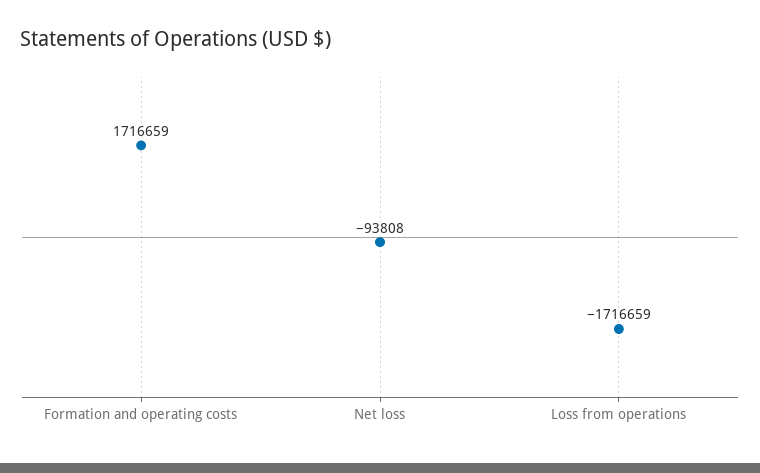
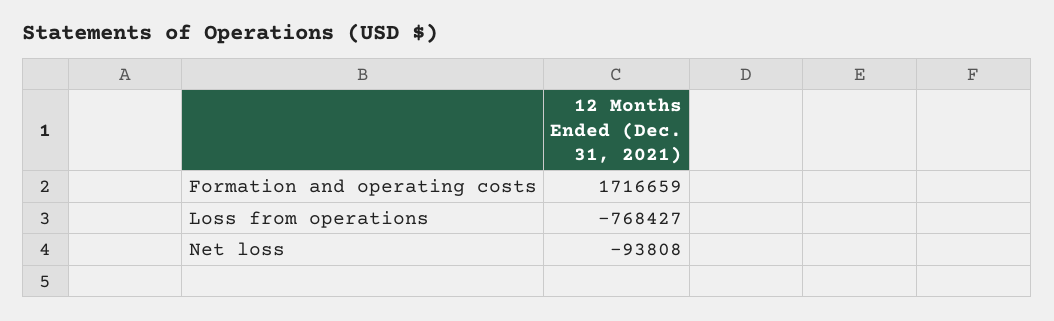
Loss from operations: -1716659 -> -768427

